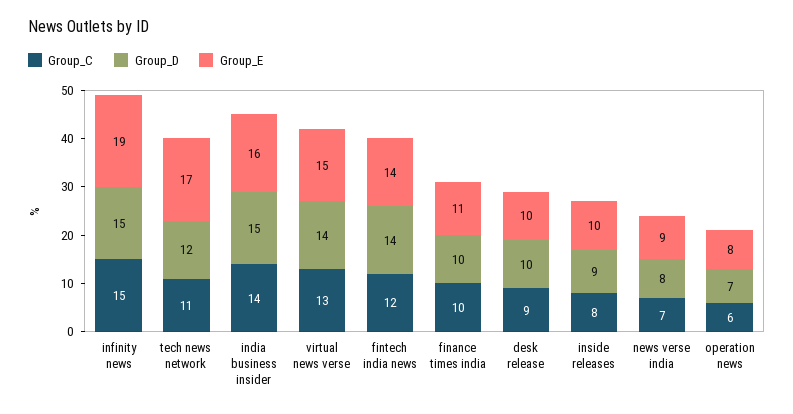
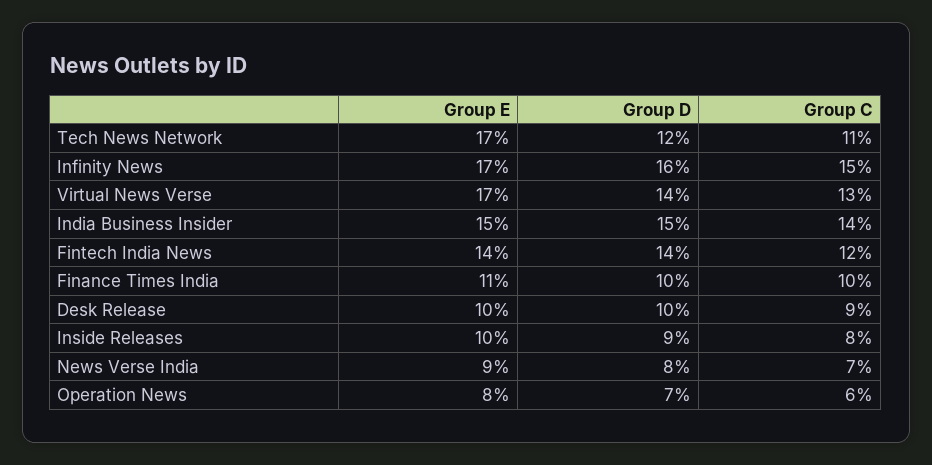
Group_D, infinity news: 15 -> 16
Group_E, infinity news: 19 -> 17
Group_E, india business insider: 16 -> 15
Group_E, virtual news verse: 15 -> 17

